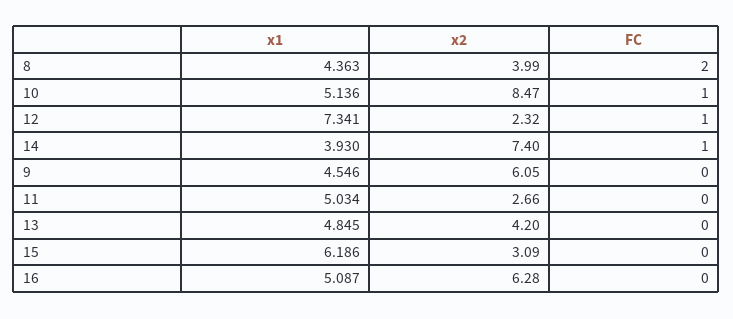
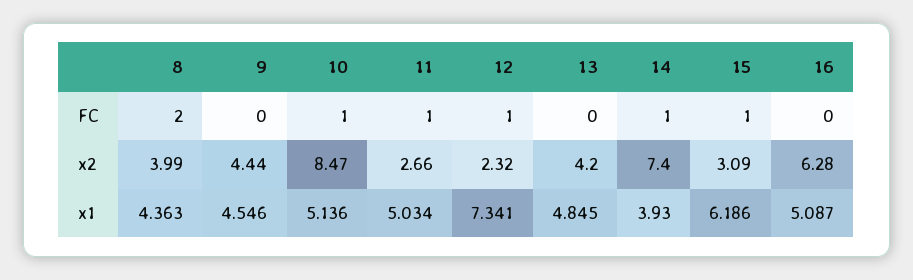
x2, 9: 6.05 -> 4.44
FC, 11: 0 -> 1
FC, 15: 0 -> 1

